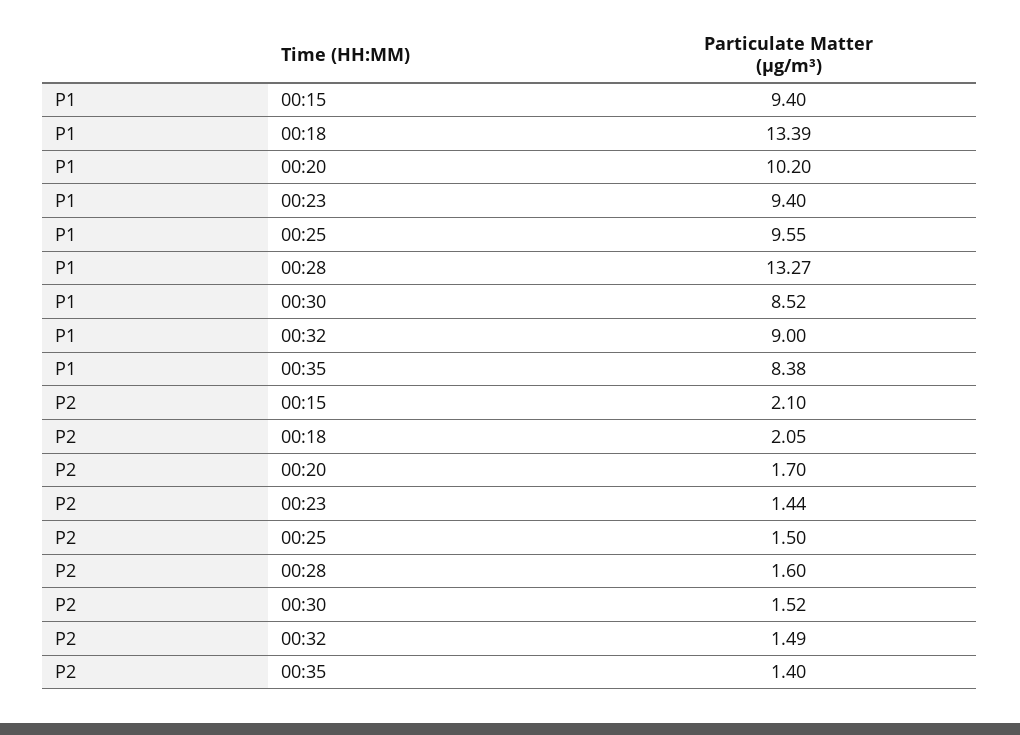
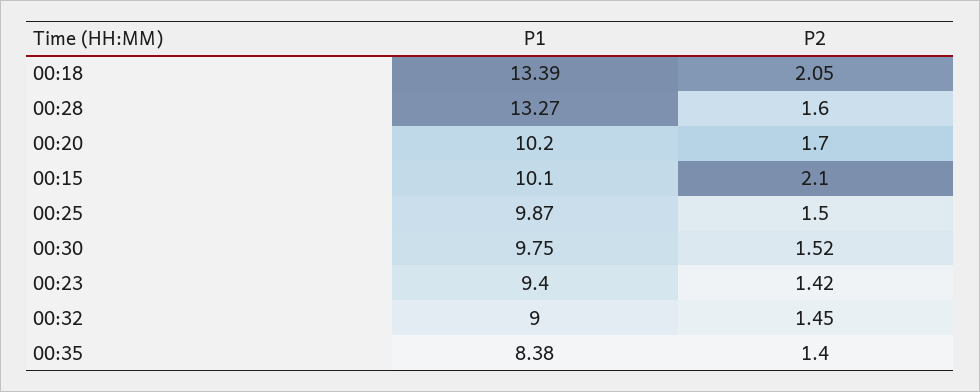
P1, 00:15: 9.4 -> 10.1
P1, 00:25: 9.55 -> 9.87
P1, 00:30: 8.52 -> 9.75
P2, 00:23: 1.44 -> 1.42
P2, 00:32: 1.49 -> 1.45

